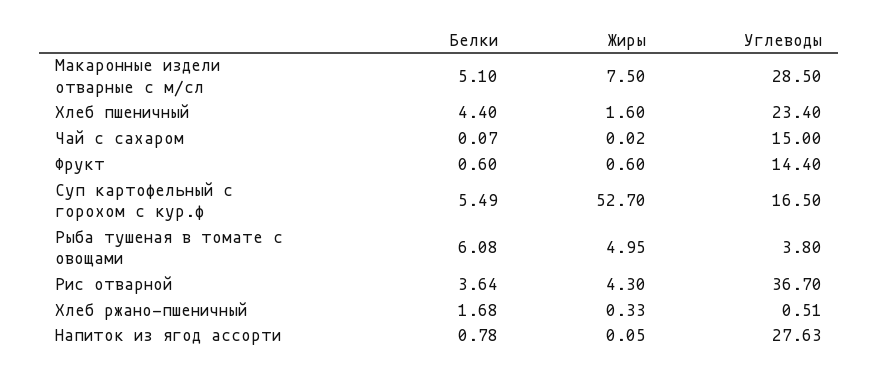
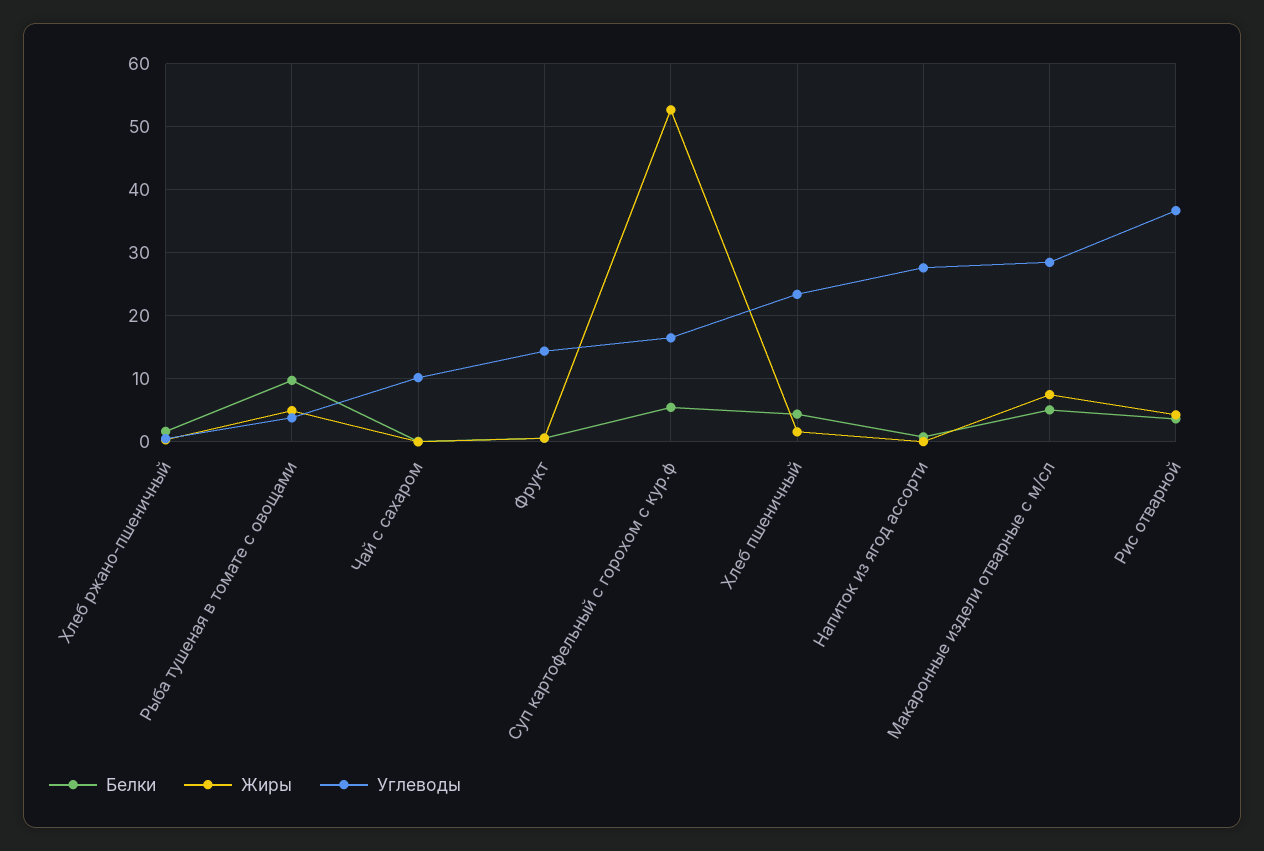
Углеводы, Чай с сахаром: 15 -> 10
Белки, Рыба тушеная в томате с овощами: 6.08 -> 10

